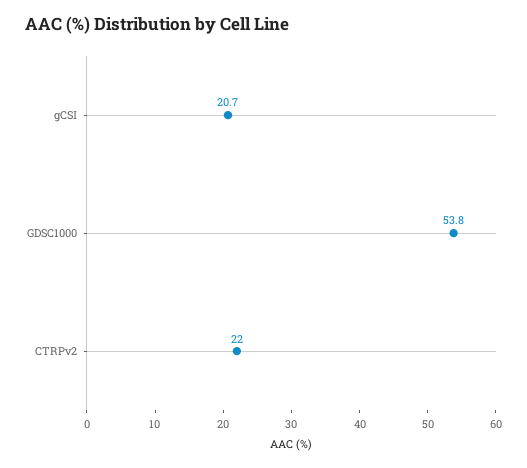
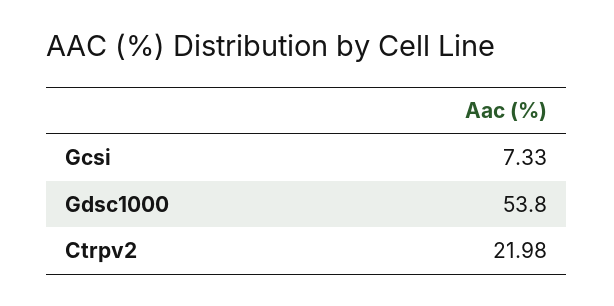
gCSI: 20.7 -> 7.33

